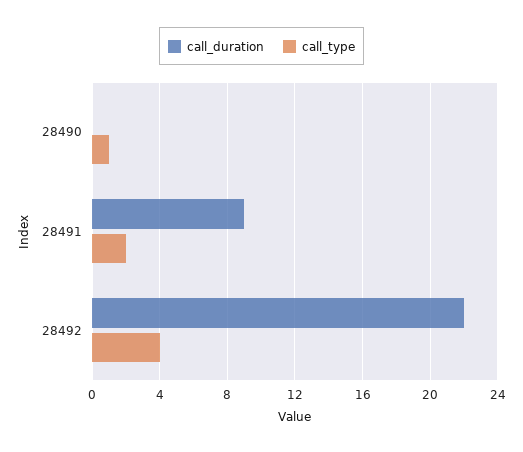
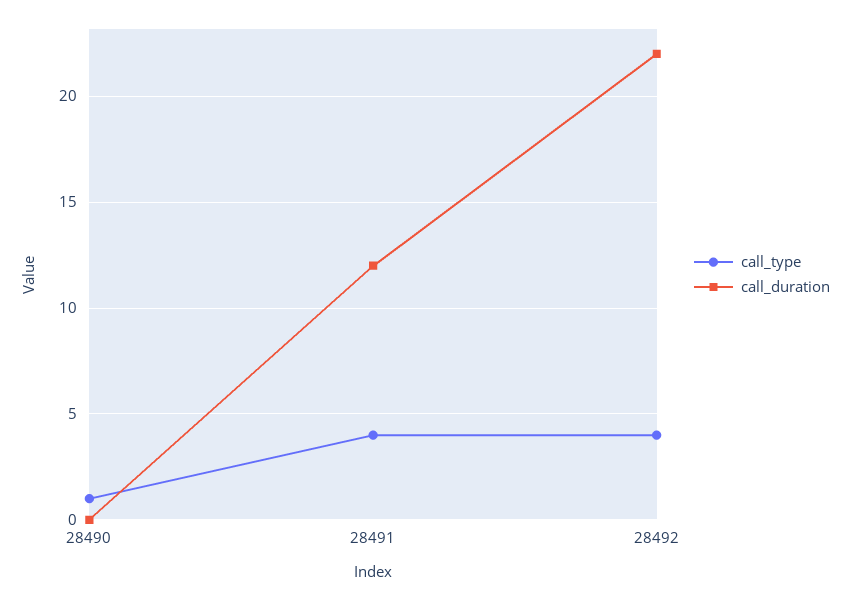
call_duration, 28491: 9 -> 12
call_type, 28491: 2 -> 4

